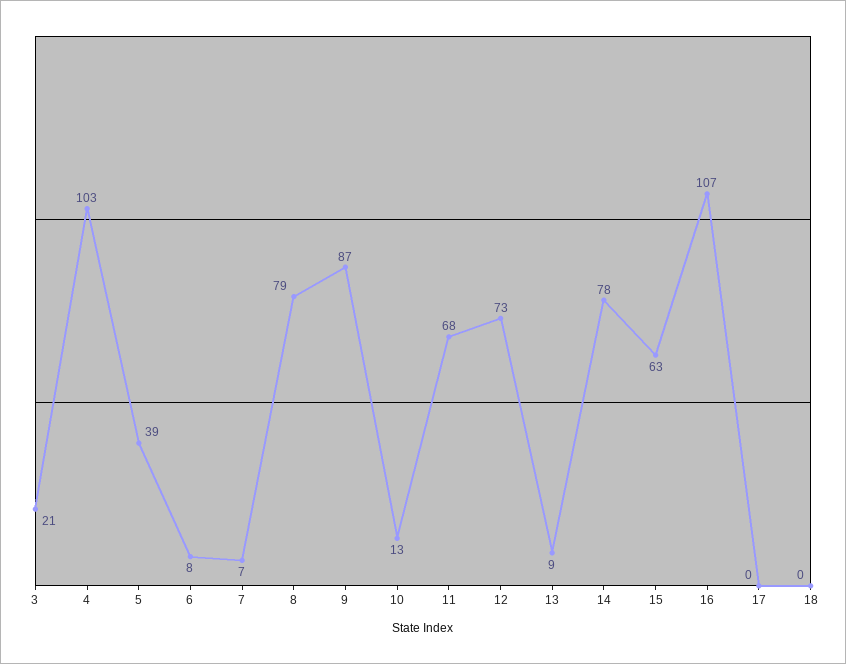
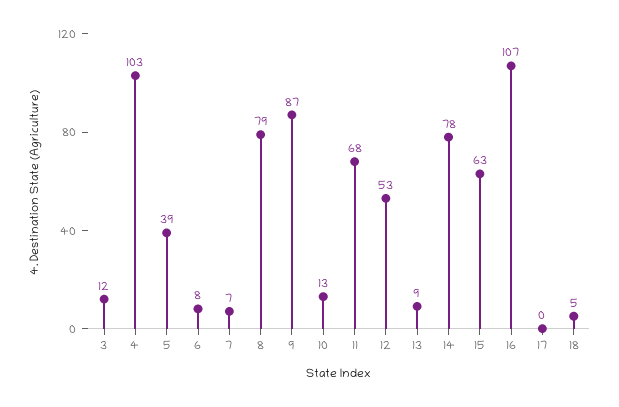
3: 21 -> 12
12: 73 -> 53
18: 0 -> 5

